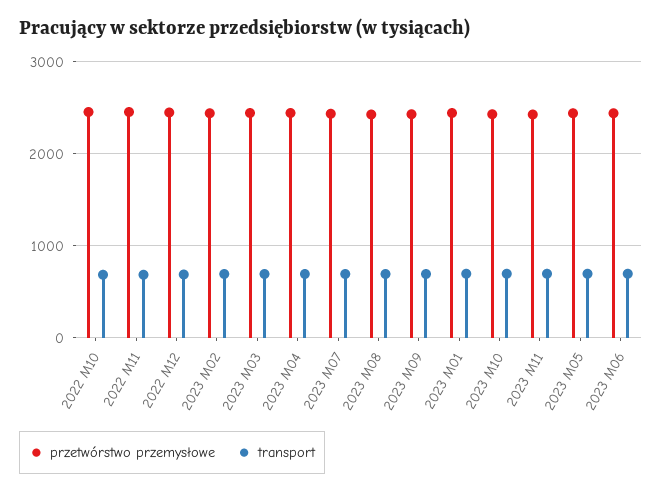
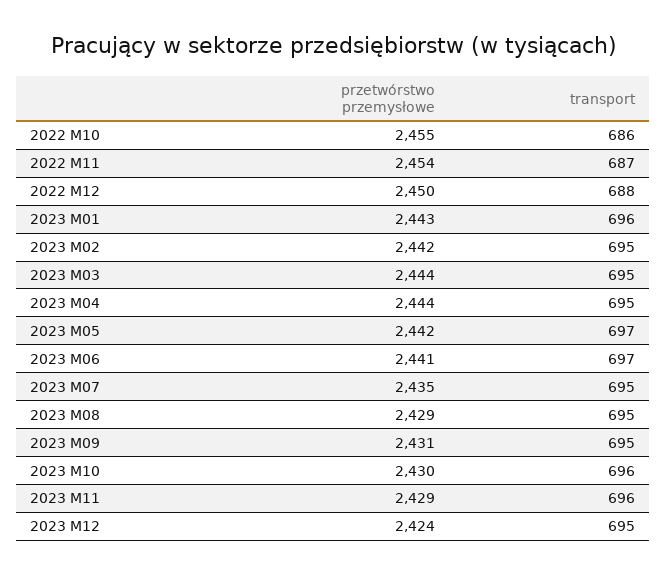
przetwórstwo przemysłowe, 2023 M12: none -> 2424
transport, 2023 M12: none -> 695

